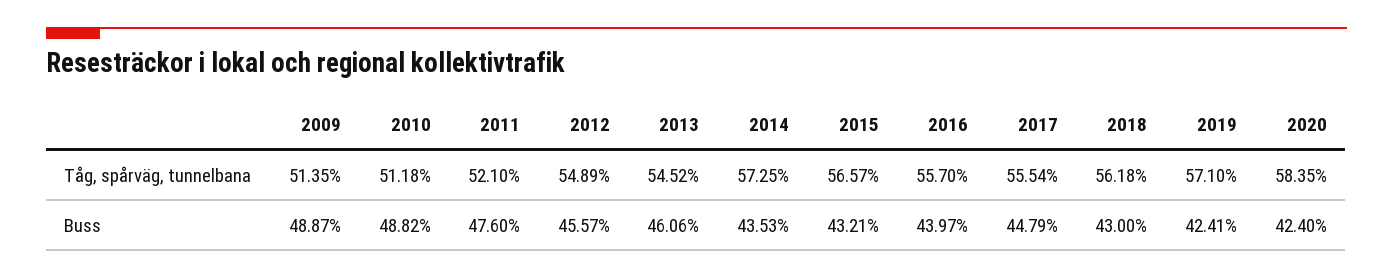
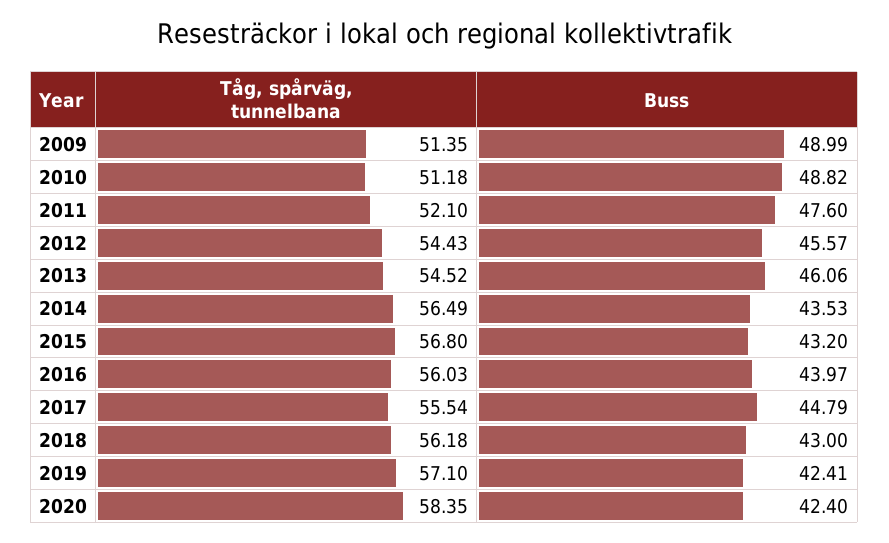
2012, Tåg, spårväg, tunnelbana: 54.89 -> 54.43
2014, Tåg, spårväg, tunnelbana: 57.25 -> 56.49
2015, Tåg, spårväg, tunnelbana: 56.57 -> 56.8
2016, Tåg, spårväg, tunnelbana: 55.7 -> 56.03
2009, Buss: 48.87 -> 48.99
2015, Buss: 43.21 -> 43.2

